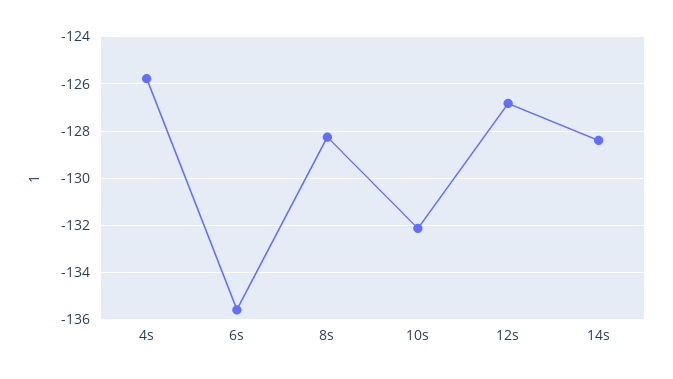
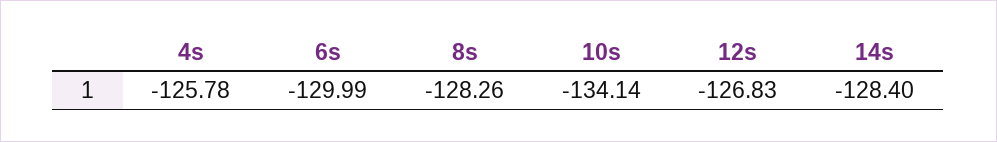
6s: -135.5 -> -129.99
10s: -132 -> -134.14

